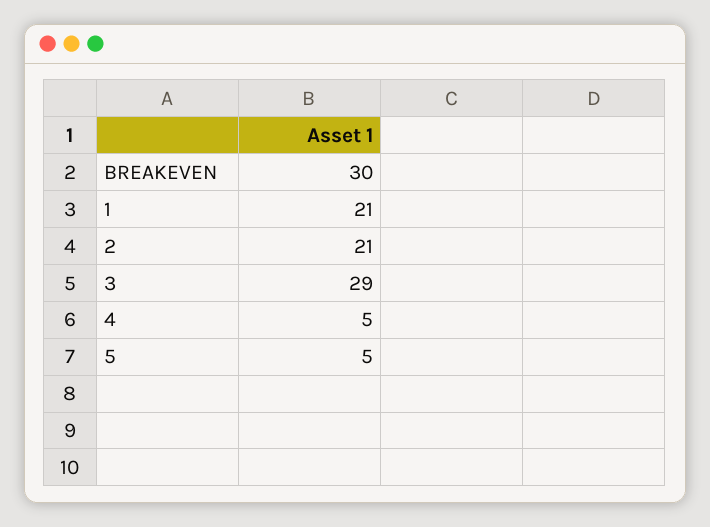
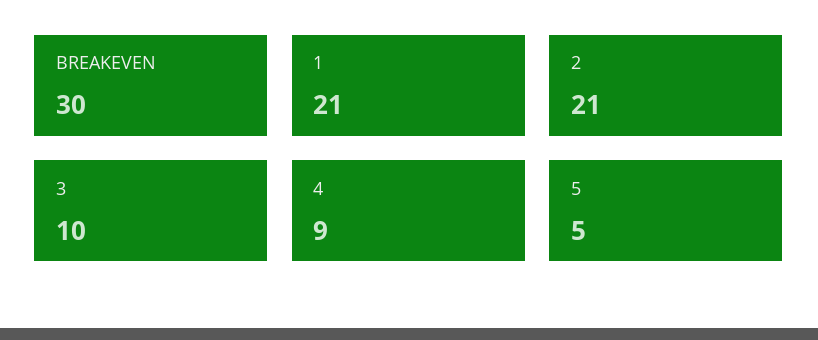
3: 29 -> 10
4: 5 -> 9

